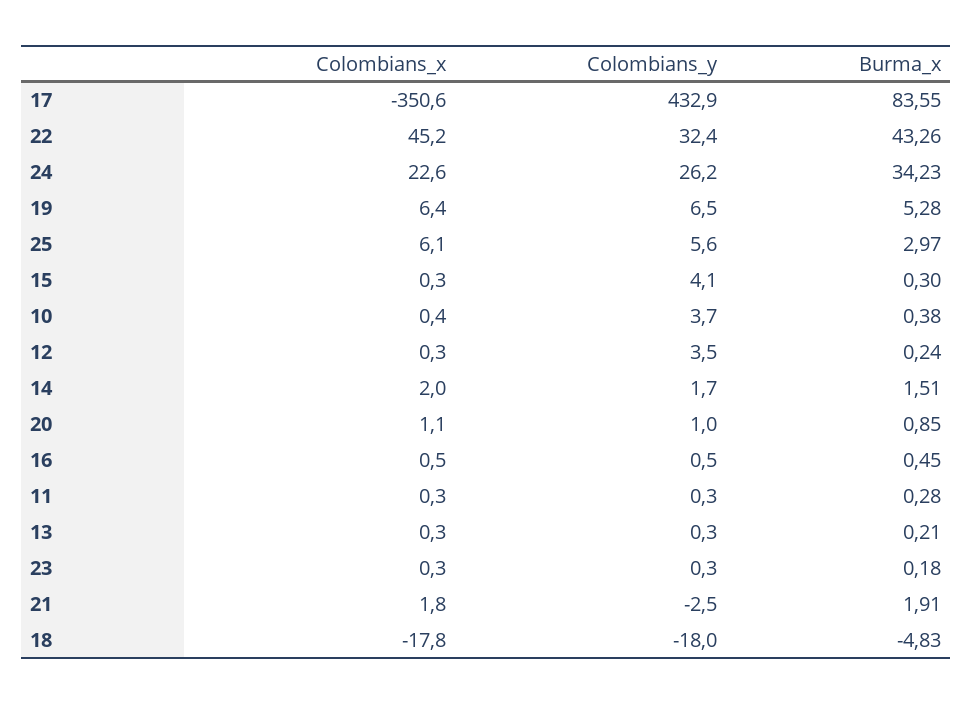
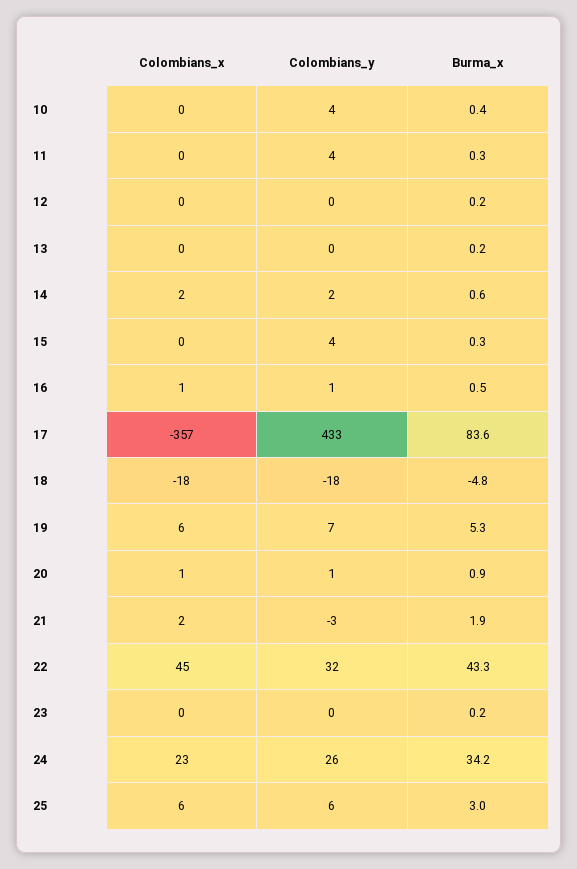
Colombians_x, 17: -350.6 -> -357
Colombians_y, 12: 3.5 -> 0
Burma_x, 14: 1.51 -> 0.6
Colombians_y, 11: 0.3 -> 4

